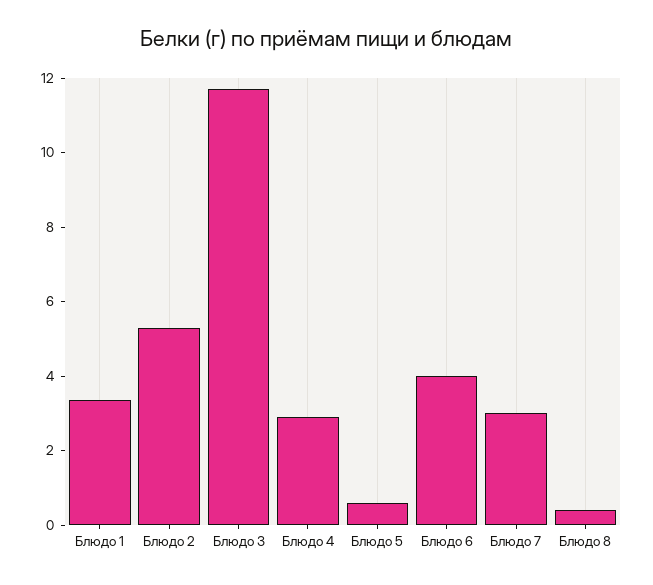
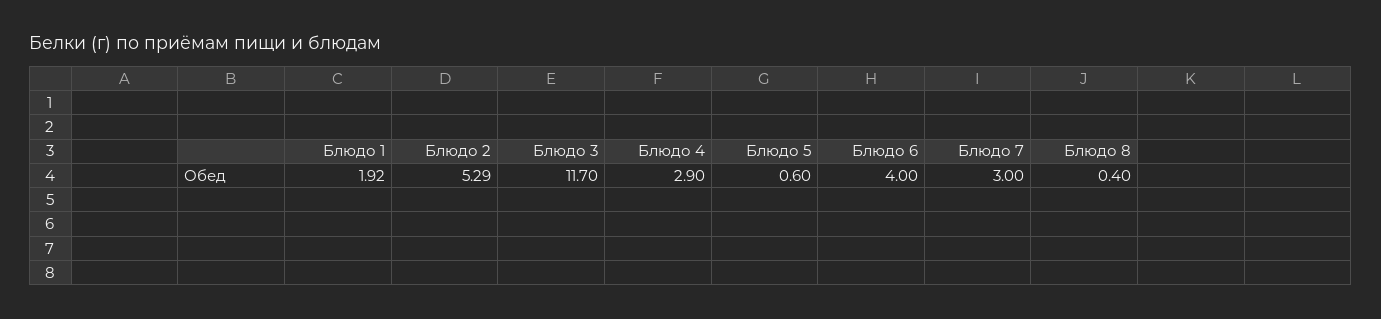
Блюдо 1: 3.5 -> 1.92

